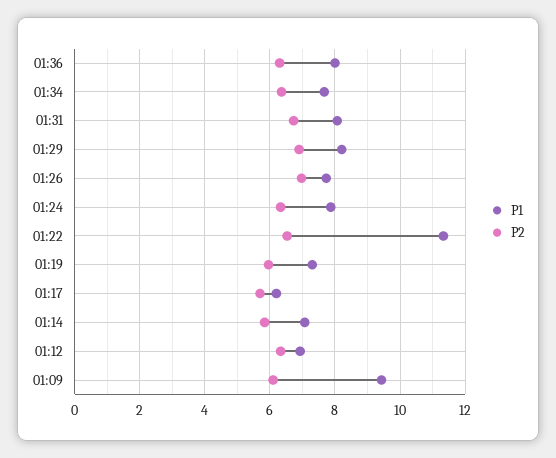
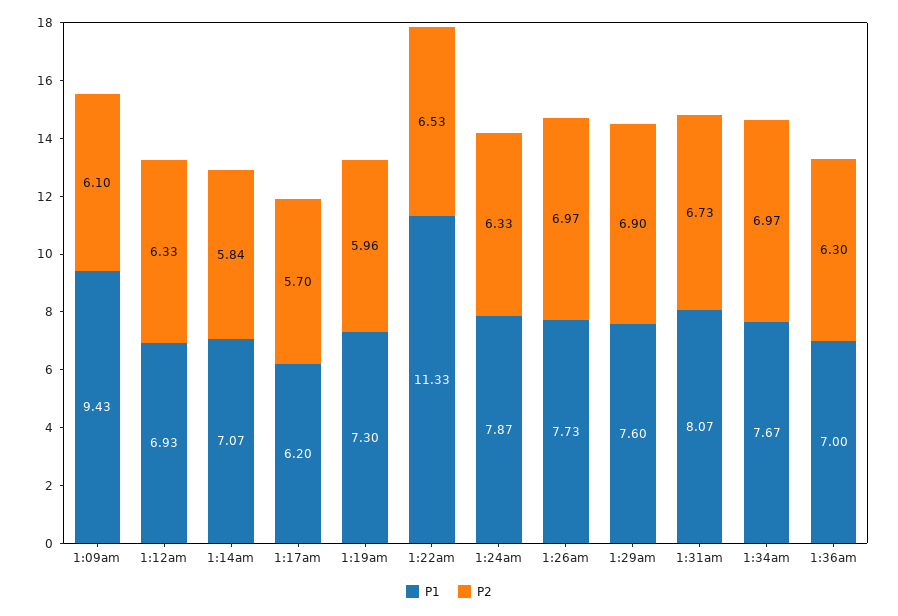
P1, 01:36: 8 -> 7
P2, 01:34: 6.4 -> 6.97
P1, 01:29: 8.2 -> 7.6

